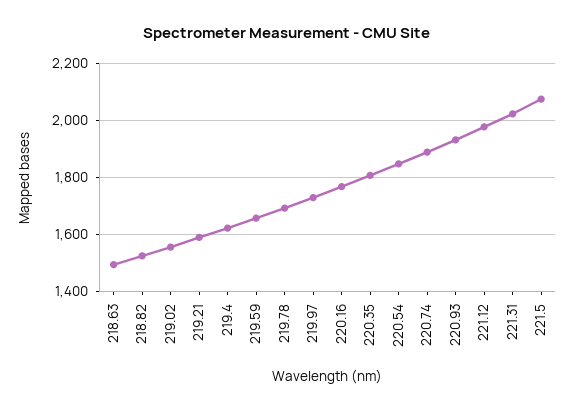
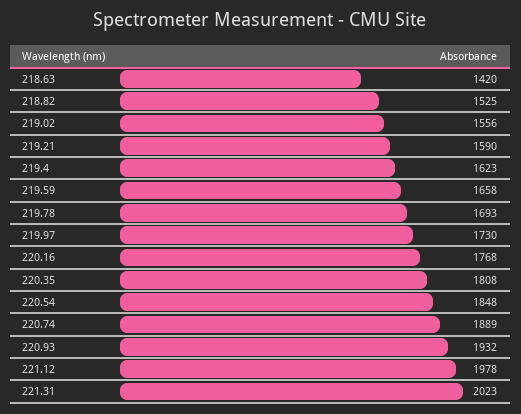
218.63: 1500 -> 1420
221.5: 2075 -> none

